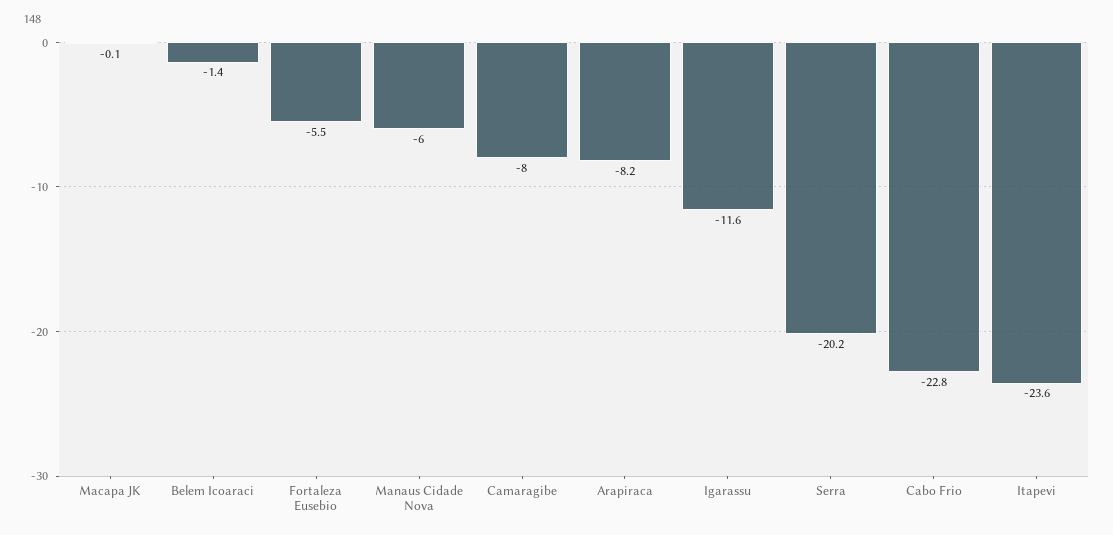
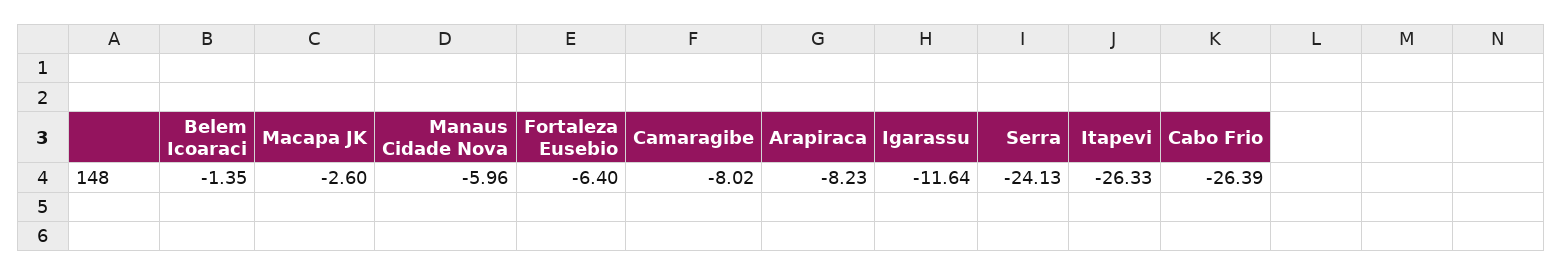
Macapa JK: -0.1 -> -2.6
Fortaleza Eusebio: -5.5 -> -6.4
Serra: -20.2 -> -24.13
Cabo Frio: -22.8 -> -26.39
Itapevi: -23.6 -> -26.33

